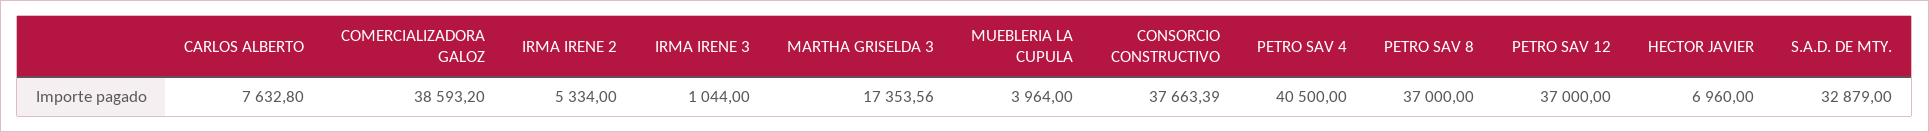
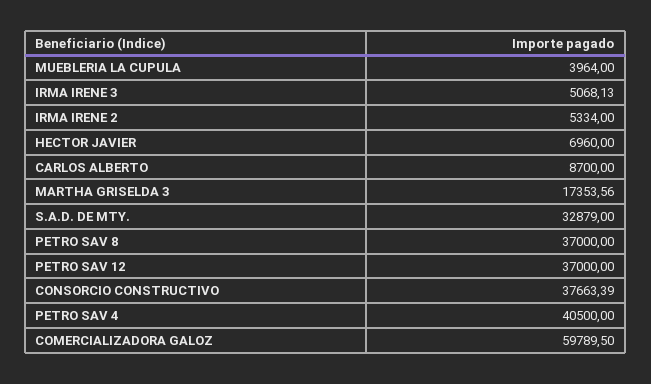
CARLOS ALBERTO: 7632.8 -> 8700
COMERCIALIZADORA GALOZ: 38593.2 -> 59789.5
IRMA IRENE 3: 1044 -> 5068.13

